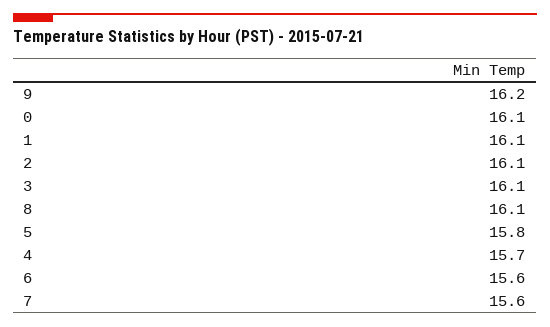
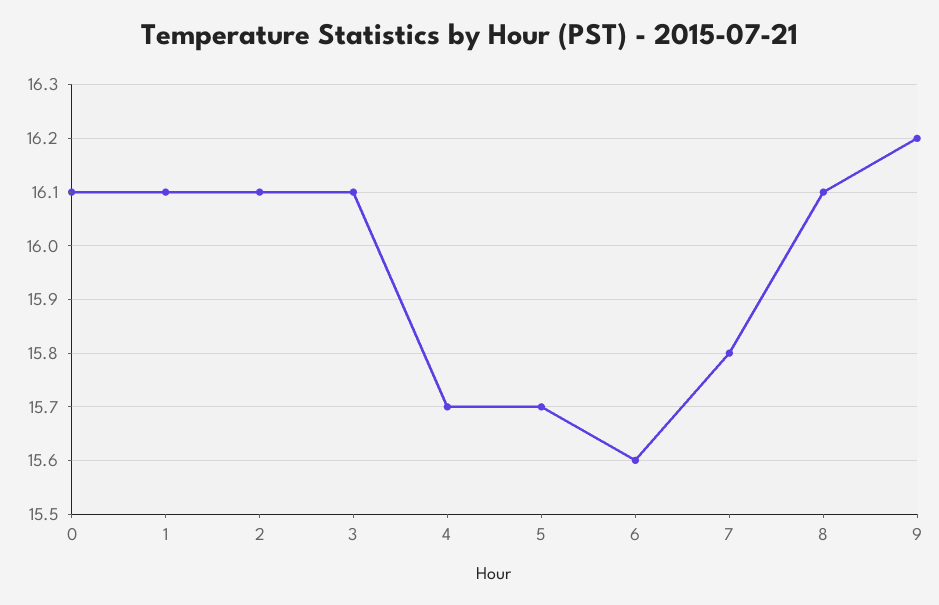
5: 15.8 -> 15.7
7: 15.6 -> 15.8

